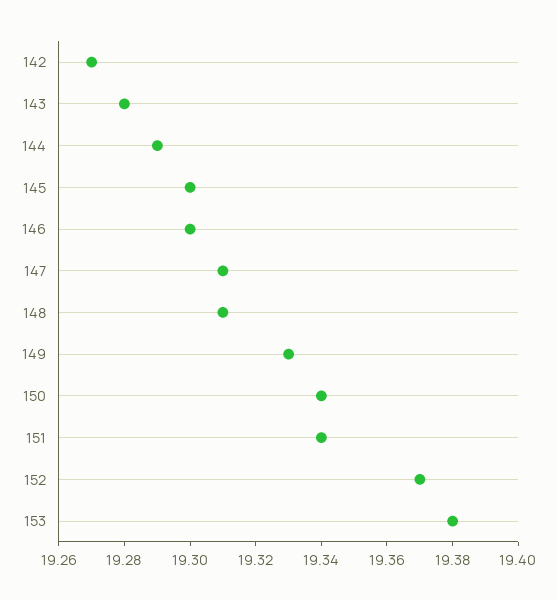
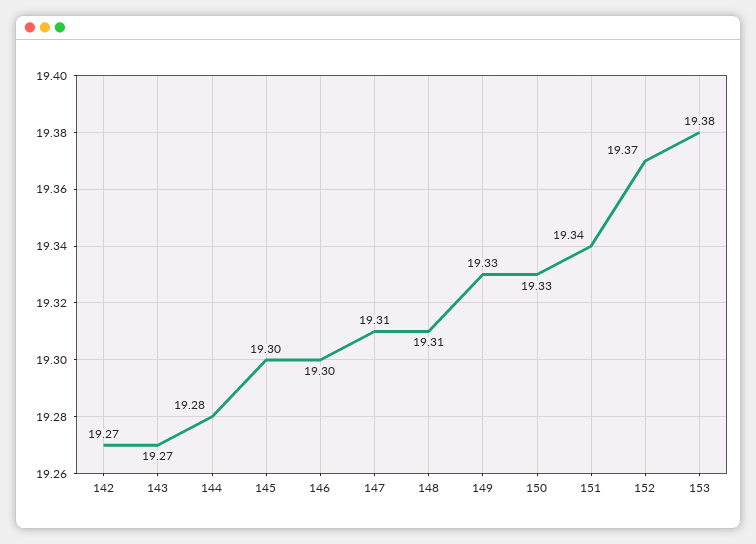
143: 19.28 -> 19.27
144: 19.29 -> 19.28
150: 19.34 -> 19.33

